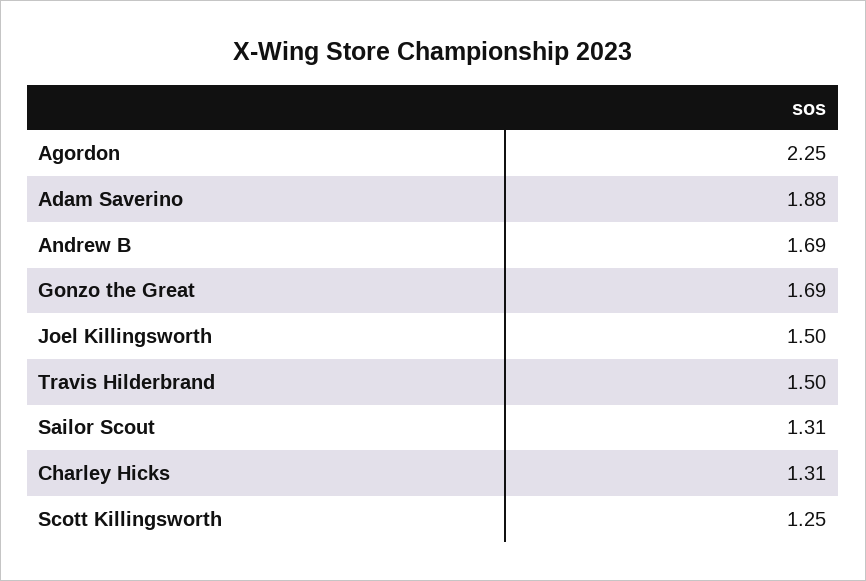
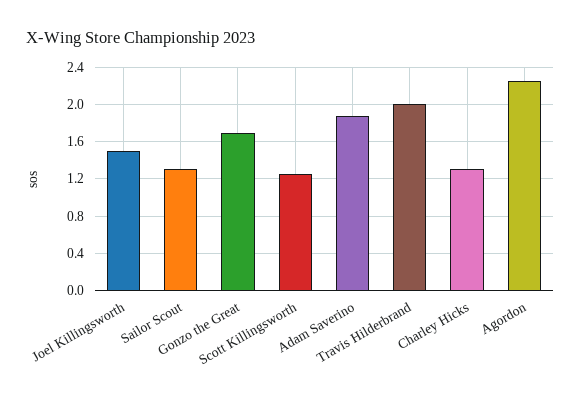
Andrew B: 1.69 -> none
Travis Hilderbrand: 1.5 -> 2

